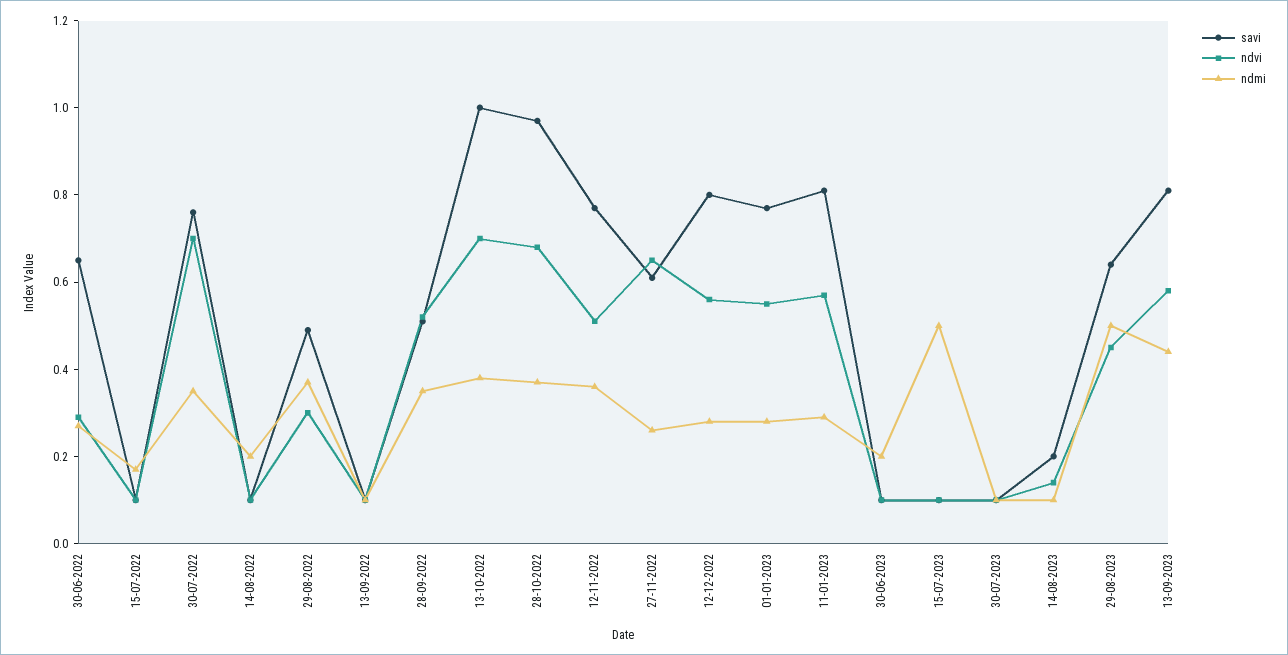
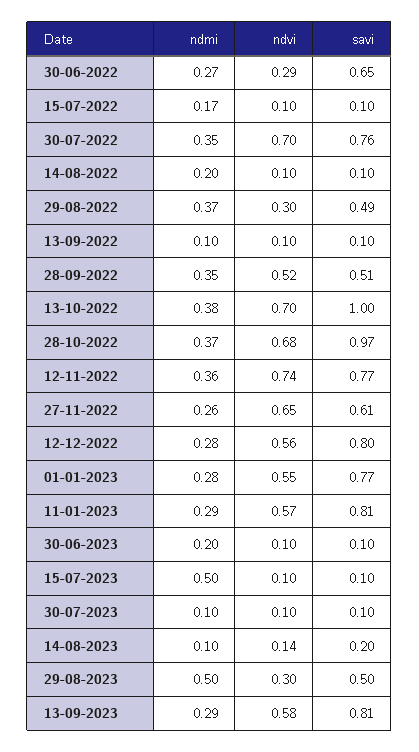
ndvi, 12-11-2022: 0.5 -> 0.74
savi, 29-08-2023: 0.65 -> 0.5
ndvi, 29-08-2023: 0.45 -> 0.3
ndmi, 13-09-2023: 0.45 -> 0.29

